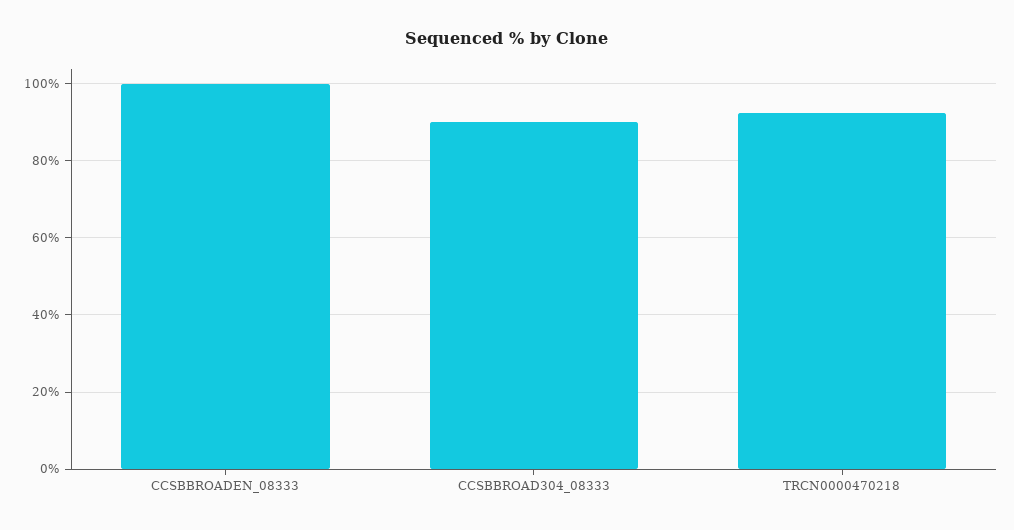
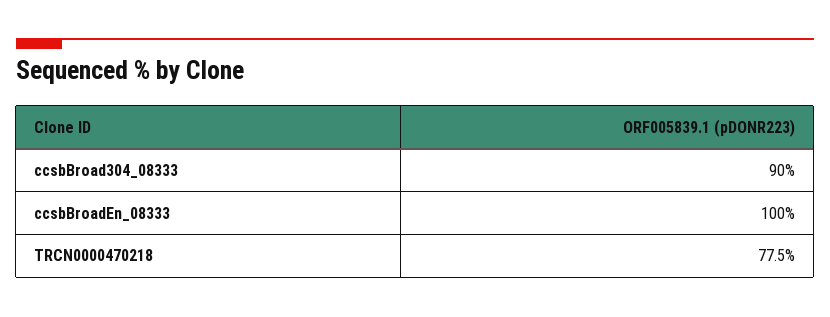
TRCN0000470218: 92 -> 77.5

